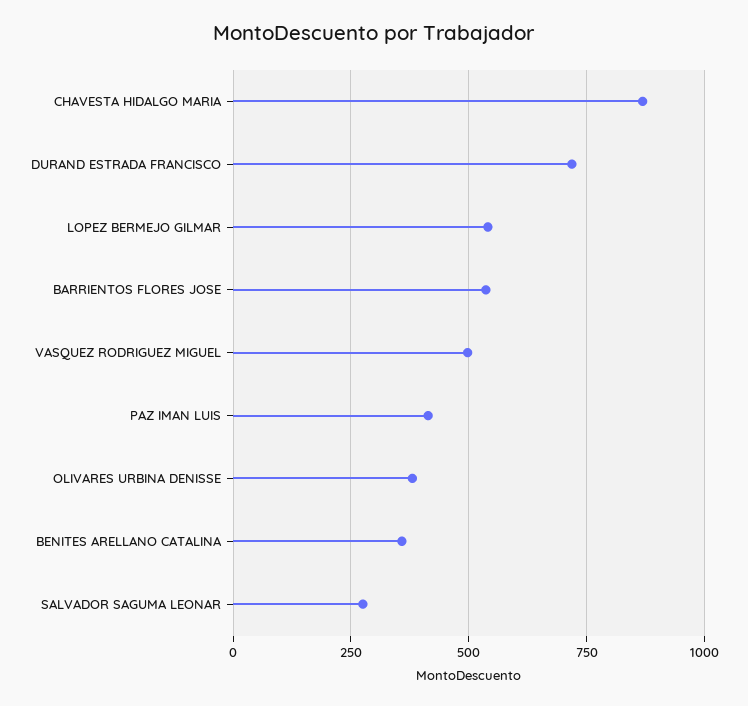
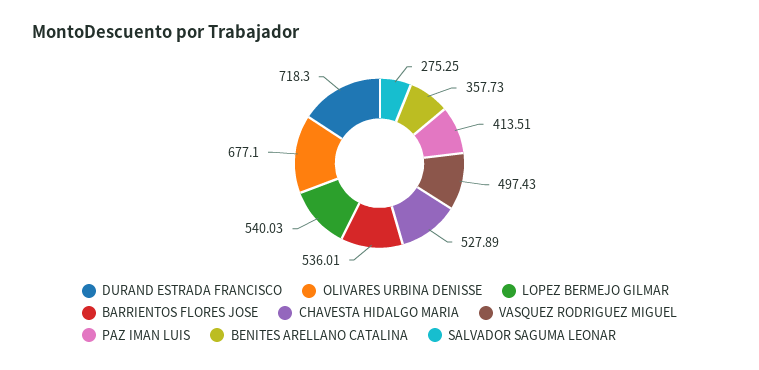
CHAVESTA HIDALGO MARIA: 875 -> 527.89
OLIVARES URBINA DENISSE: 375 -> 677.1

